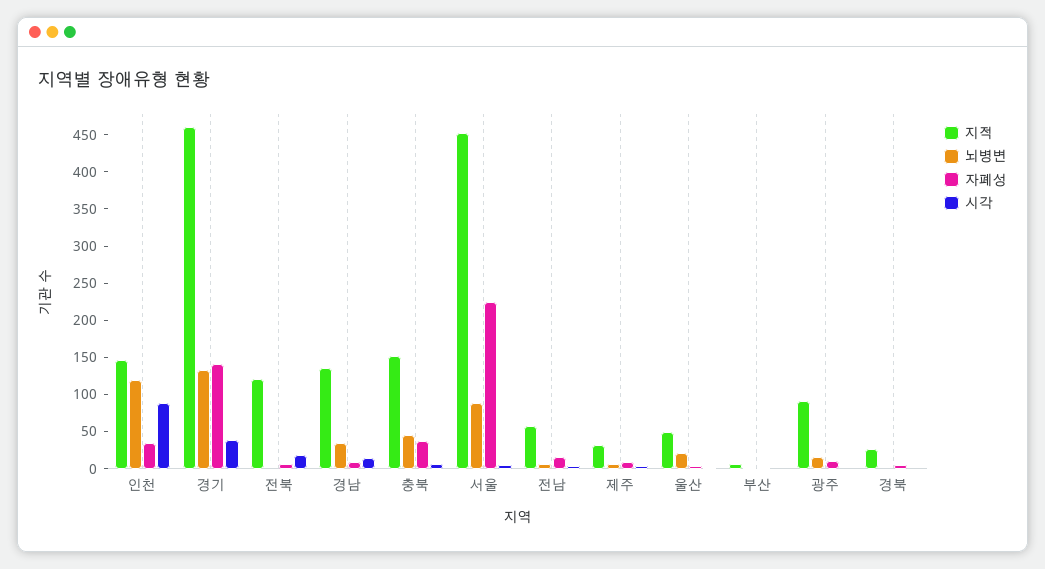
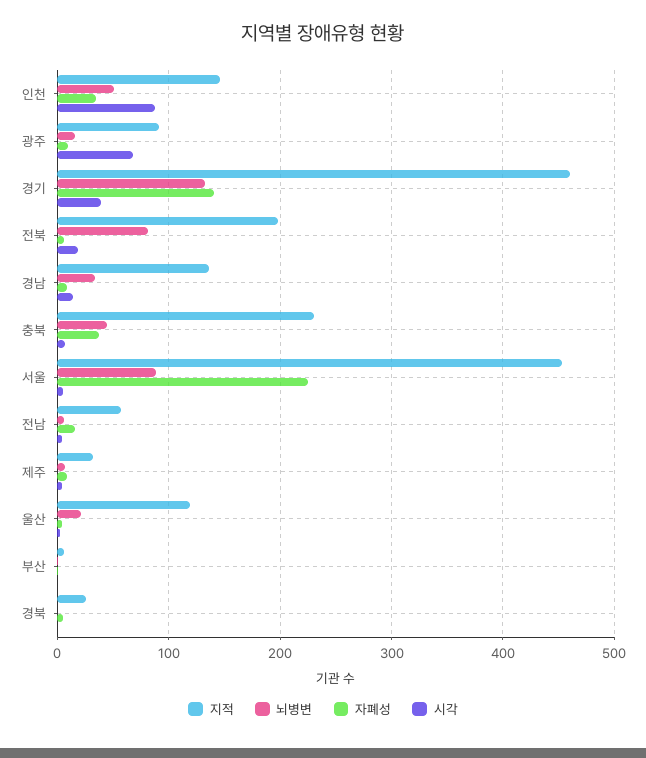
뇌병변, 인천: 125 -> 50
지적, 전북: 125 -> 200
뇌병변, 전북: 0 -> 80
지적, 충북: 150 -> 230
지적, 울산: 50 -> 120
시각, 광주: 0 -> 70

